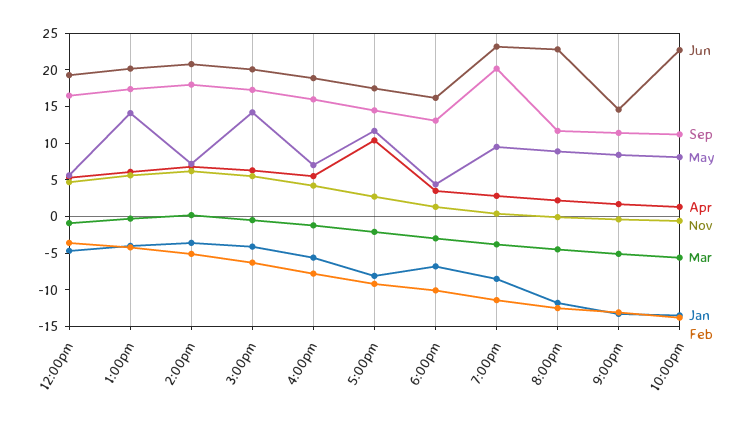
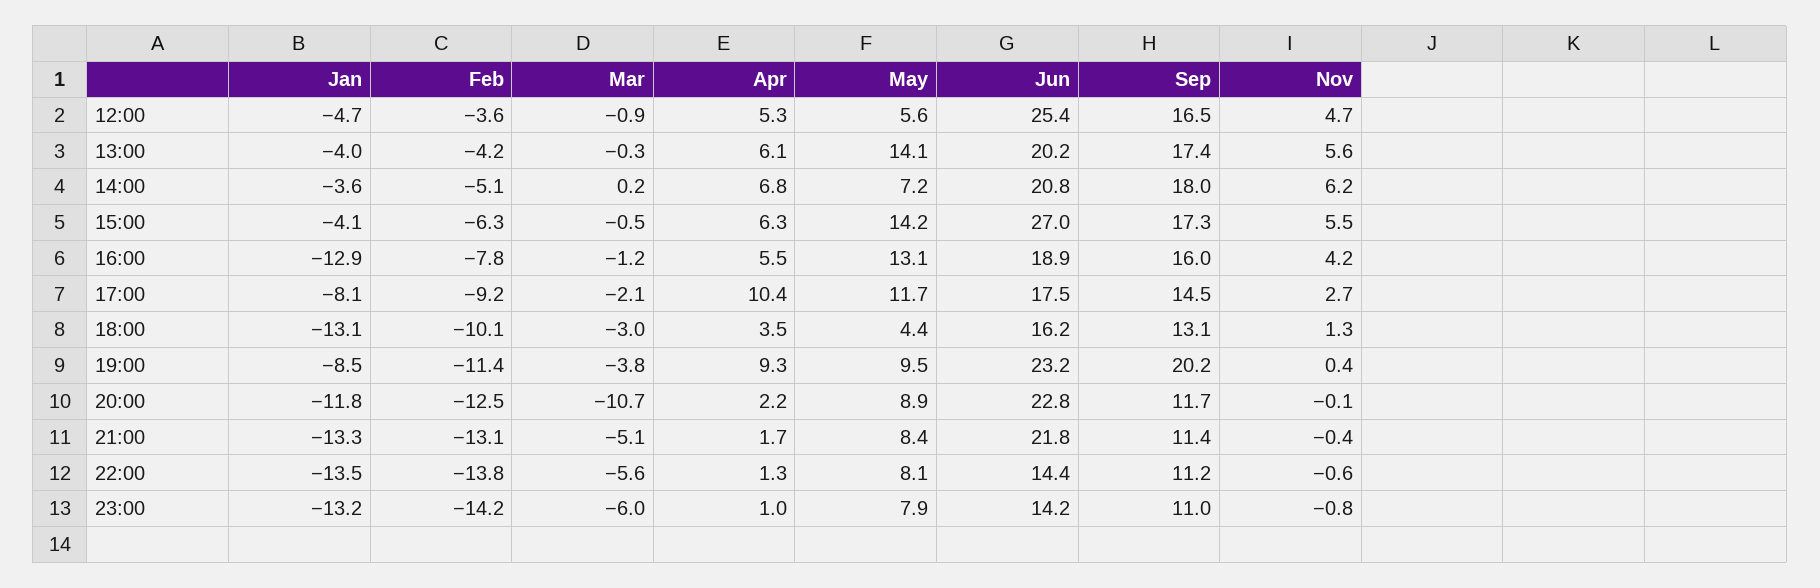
Jun, 12:00pm: 20 -> 25.4
Jun, 3:00pm: 20 -> 27
May, 4:00pm: 7.5 -> 13.1
Jan, 4:00pm: -5 -> -12.9
Jan, 6:00pm: -7.5 -> -13.1
Apr, 7:00pm: 2.5 -> 9.3
Mar, 8:00pm: -5 -> -10.7
Jun, 9:00pm: 15 -> 21.8
Jun, 10:00pm: 22.5 -> 14.4
Jan, 23:00: none -> -13.2
Feb, 23:00: none -> -14.2
Mar, 23:00: none -> -6
Apr, 23:00: none -> 1
May, 23:00: none -> 7.9
Jun, 23:00: none -> 14.2
Sep, 23:00: none -> 11
Nov, 23:00: none -> -0.8

